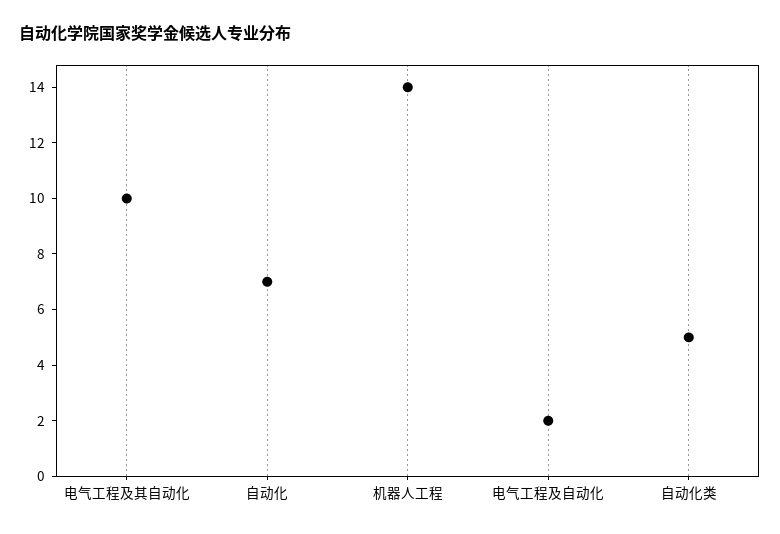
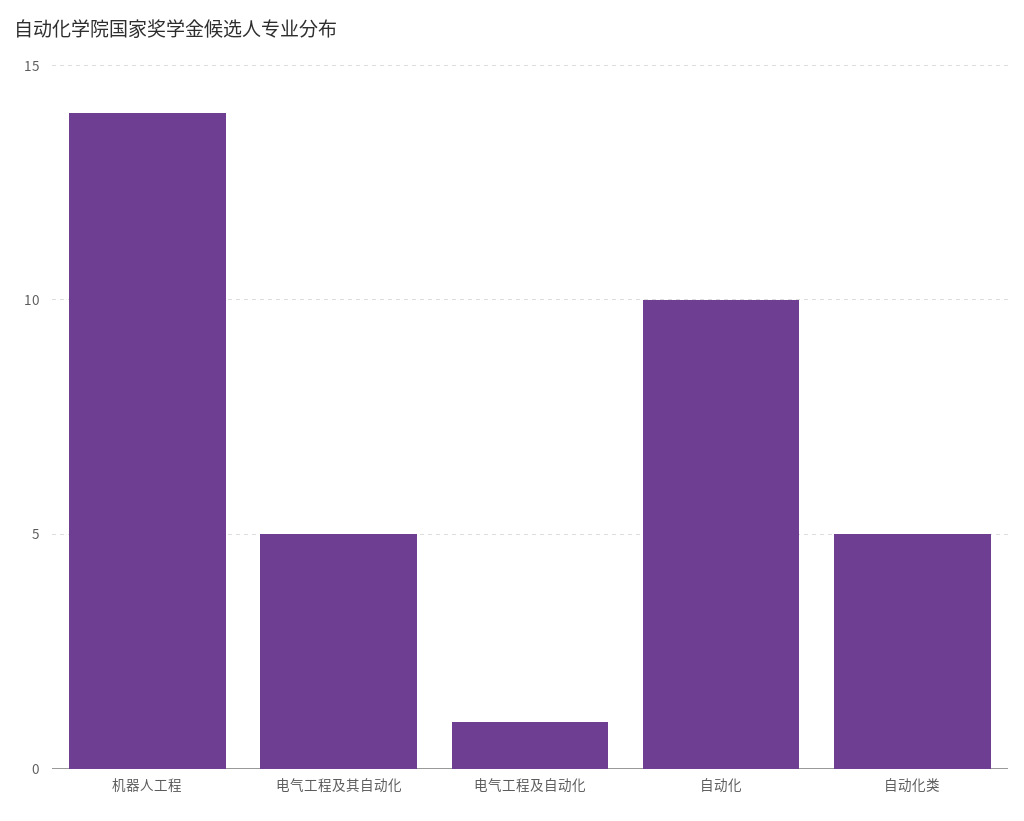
电气工程及其自动化: 10 -> 5
自动化: 7 -> 10
电气工程及自动化: 2 -> 1

